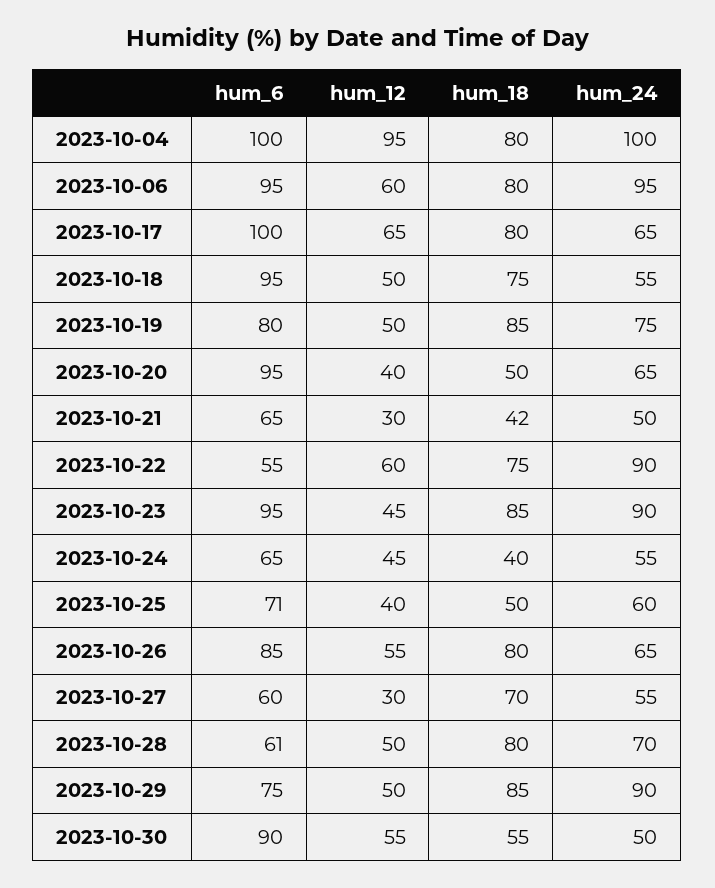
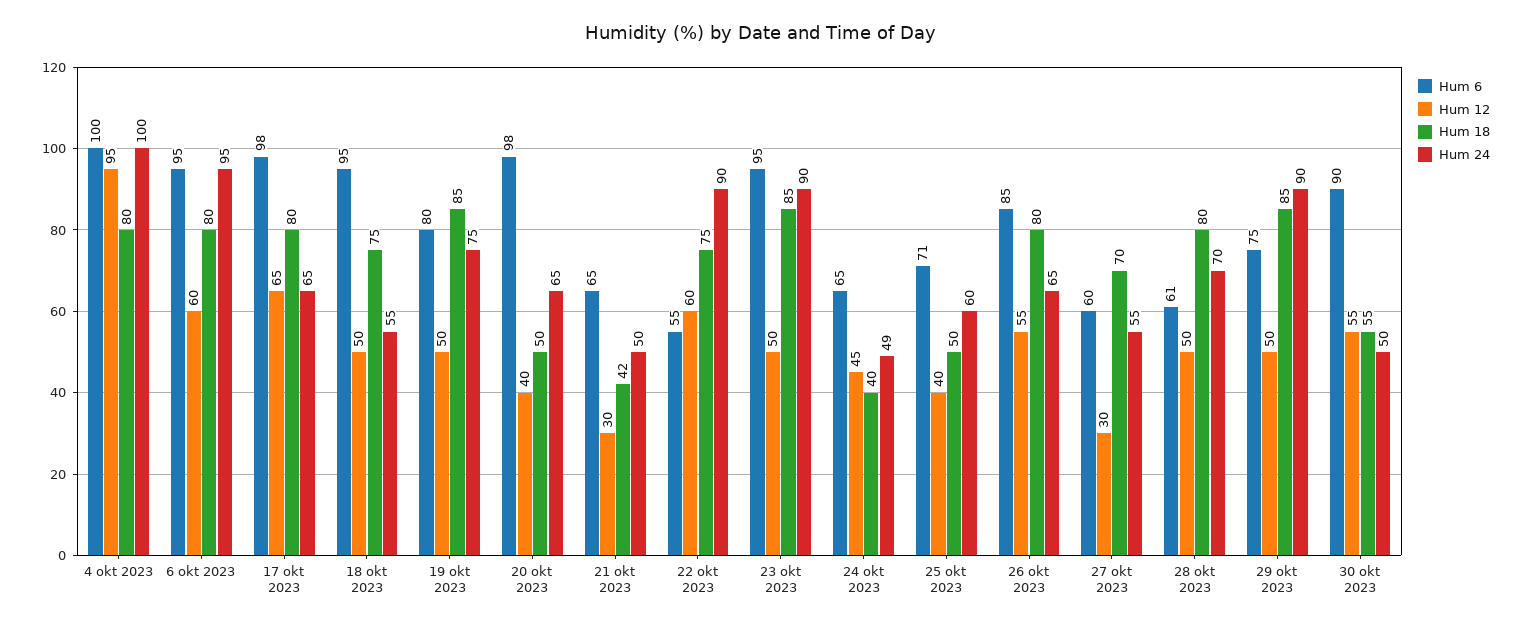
hum_6, 2023-10-17: 100 -> 98
hum_6, 2023-10-20: 95 -> 98
hum_12, 2023-10-23: 45 -> 50
hum_24, 2023-10-24: 55 -> 49

